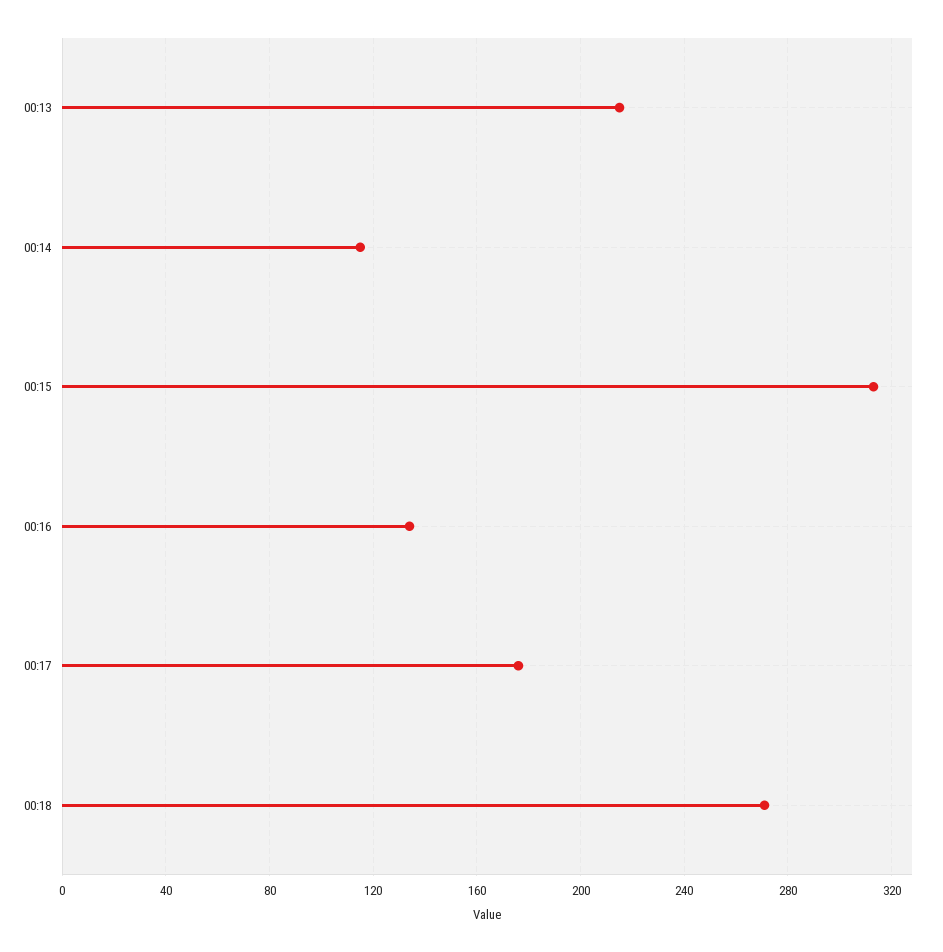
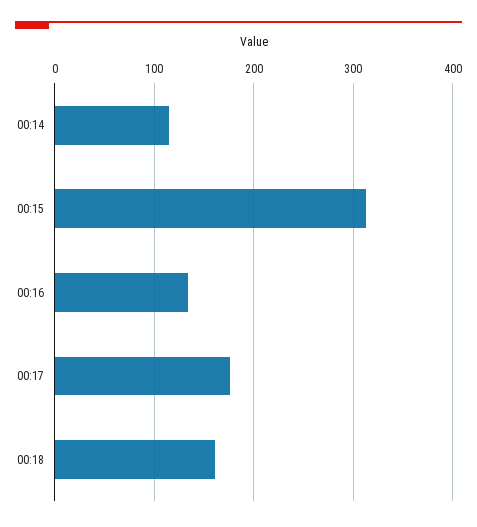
00:13: 215 -> none
00:18: 270 -> 160

